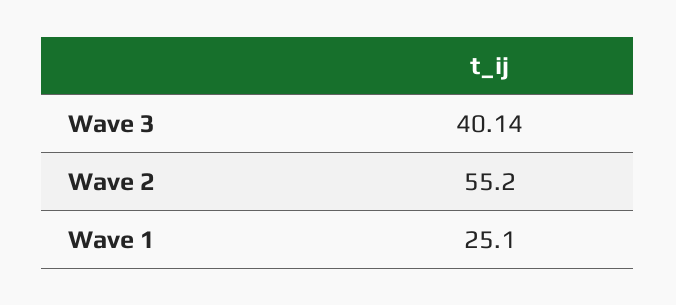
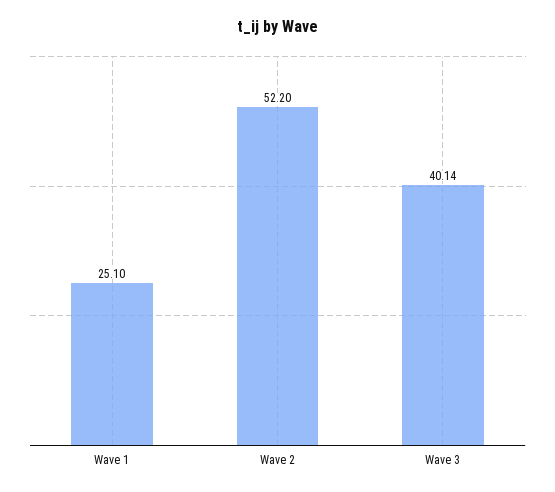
Wave 2: 55.2 -> 52.2

